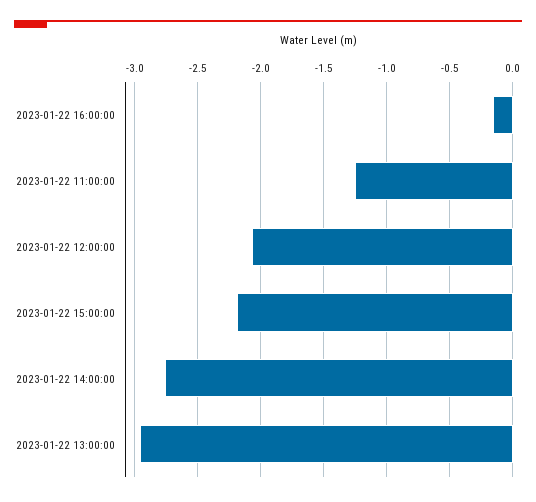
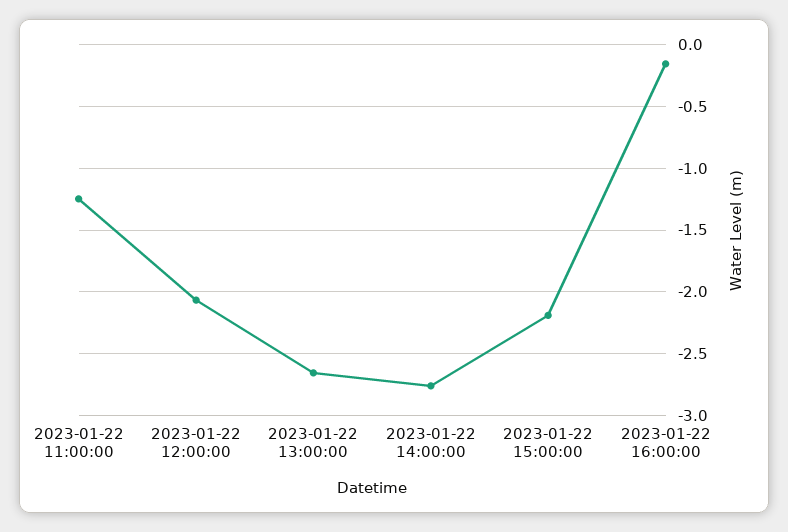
2023-01-22 13:00:00: -2.95 -> -2.65

